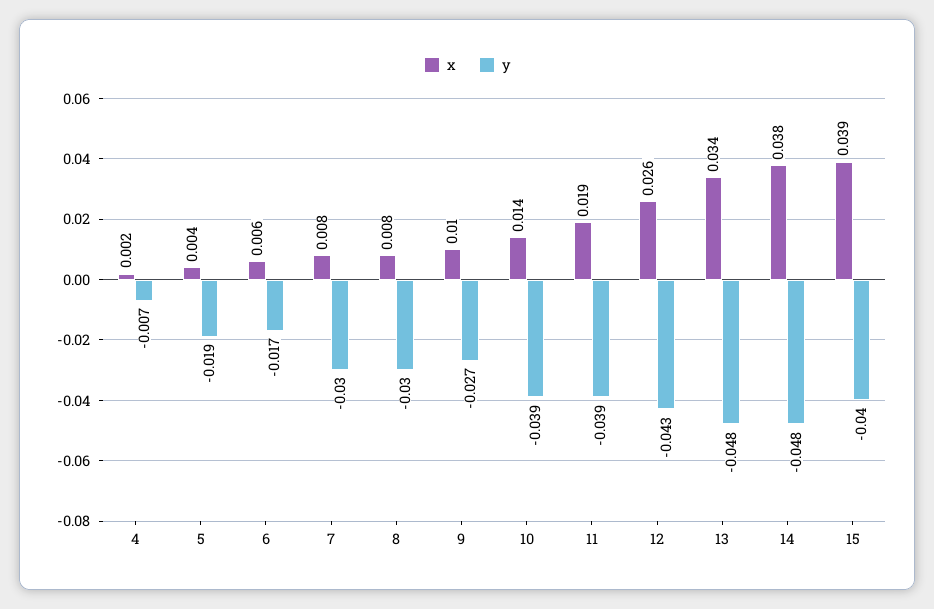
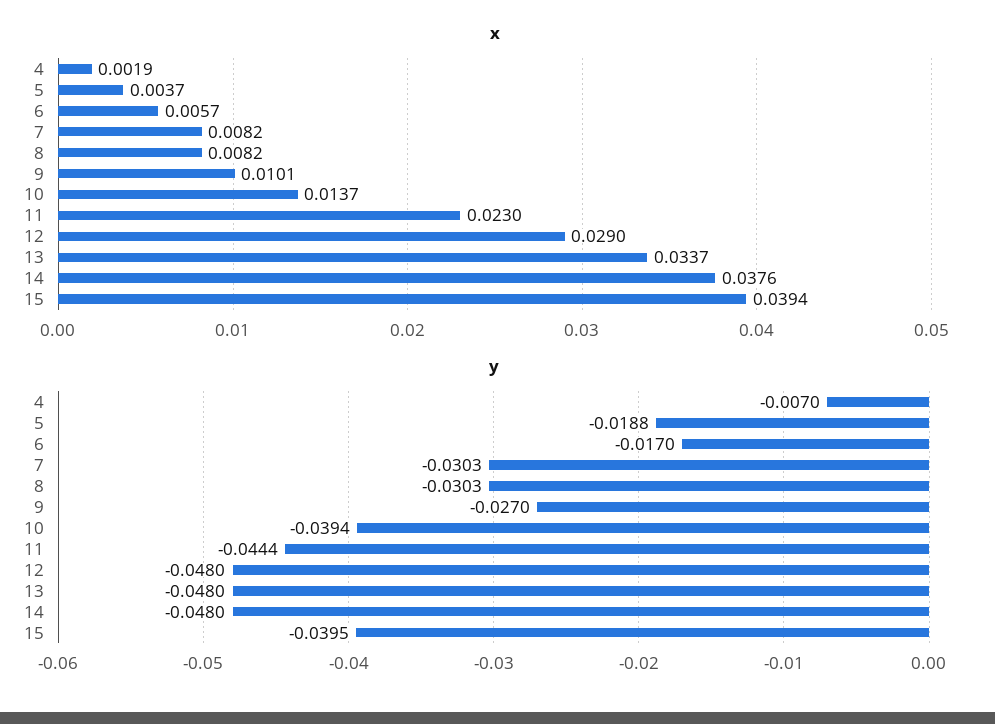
x, 11: 0.019 -> 0.023
y, 11: -0.039 -> -0.0444
x, 12: 0.026 -> 0.029
y, 12: -0.043 -> -0.048

